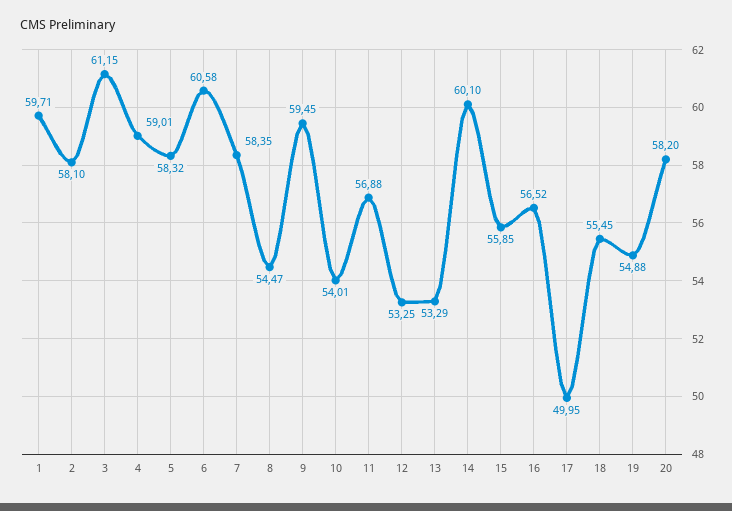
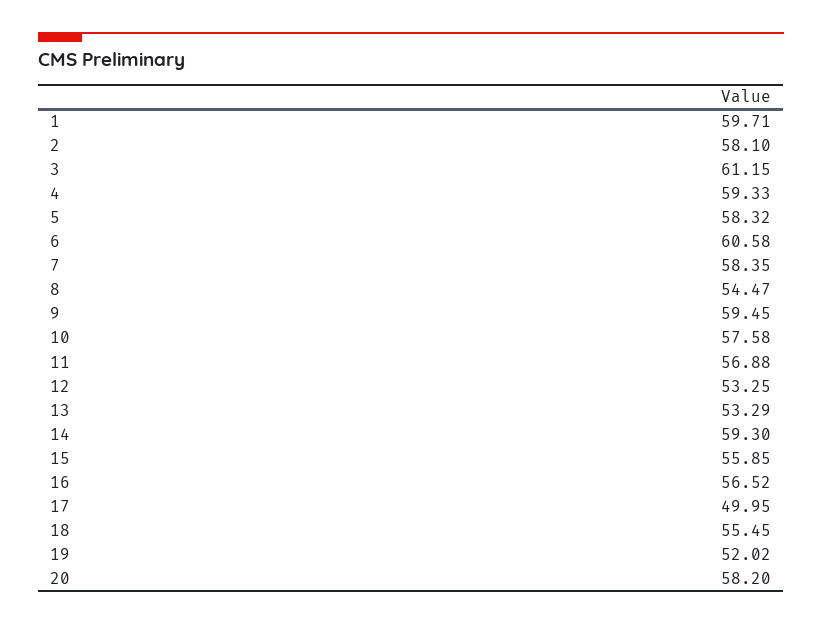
4: 59.01 -> 59.33
10: 54.01 -> 57.58
14: 60.1 -> 59.3
19: 54.88 -> 52.02

